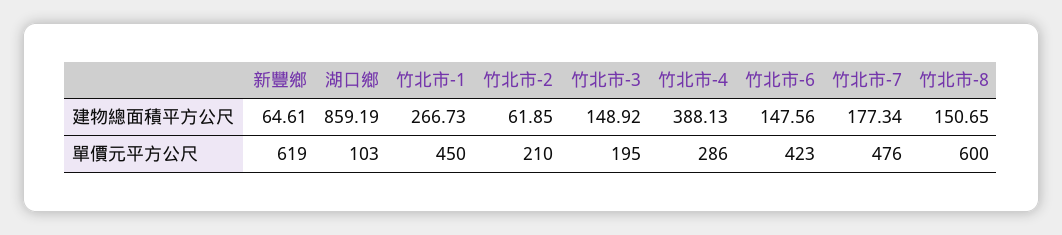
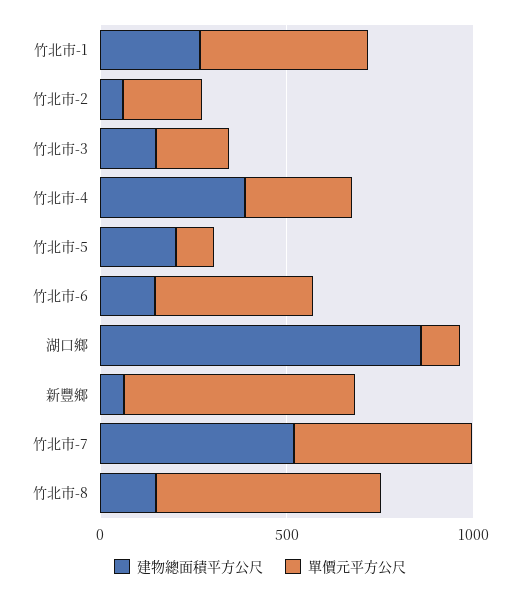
建物總面積平方公尺, 竹北市-7: 177.34 -> 500
建物總面積平方公尺, 竹北市-5: none -> 200
單價元平方公尺, 竹北市-5: none -> 100

